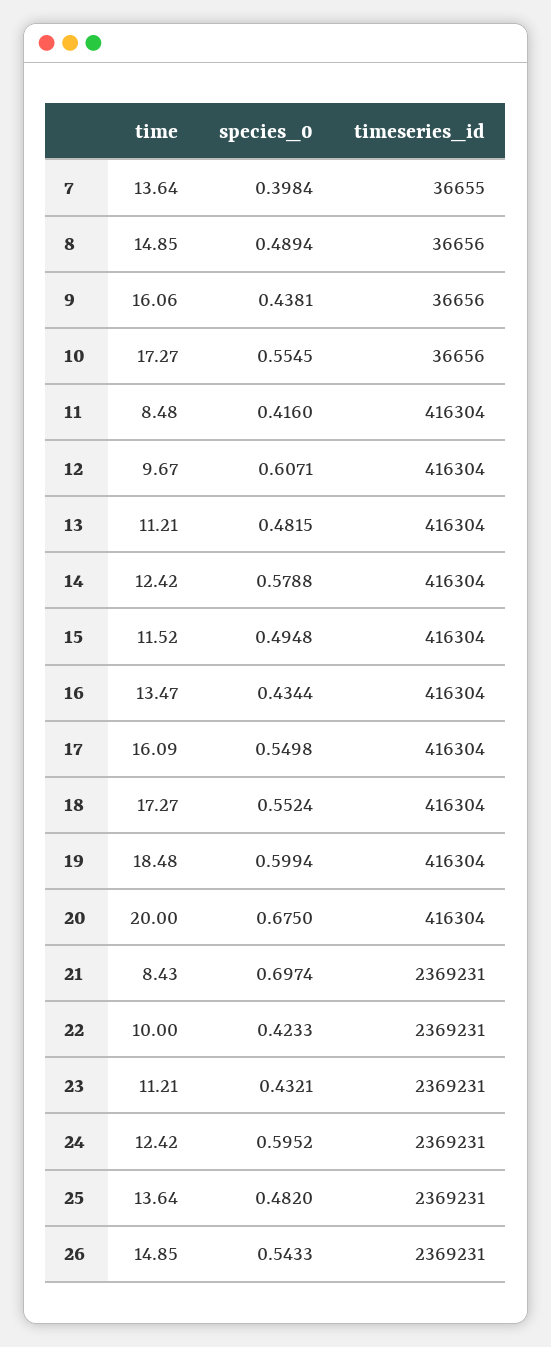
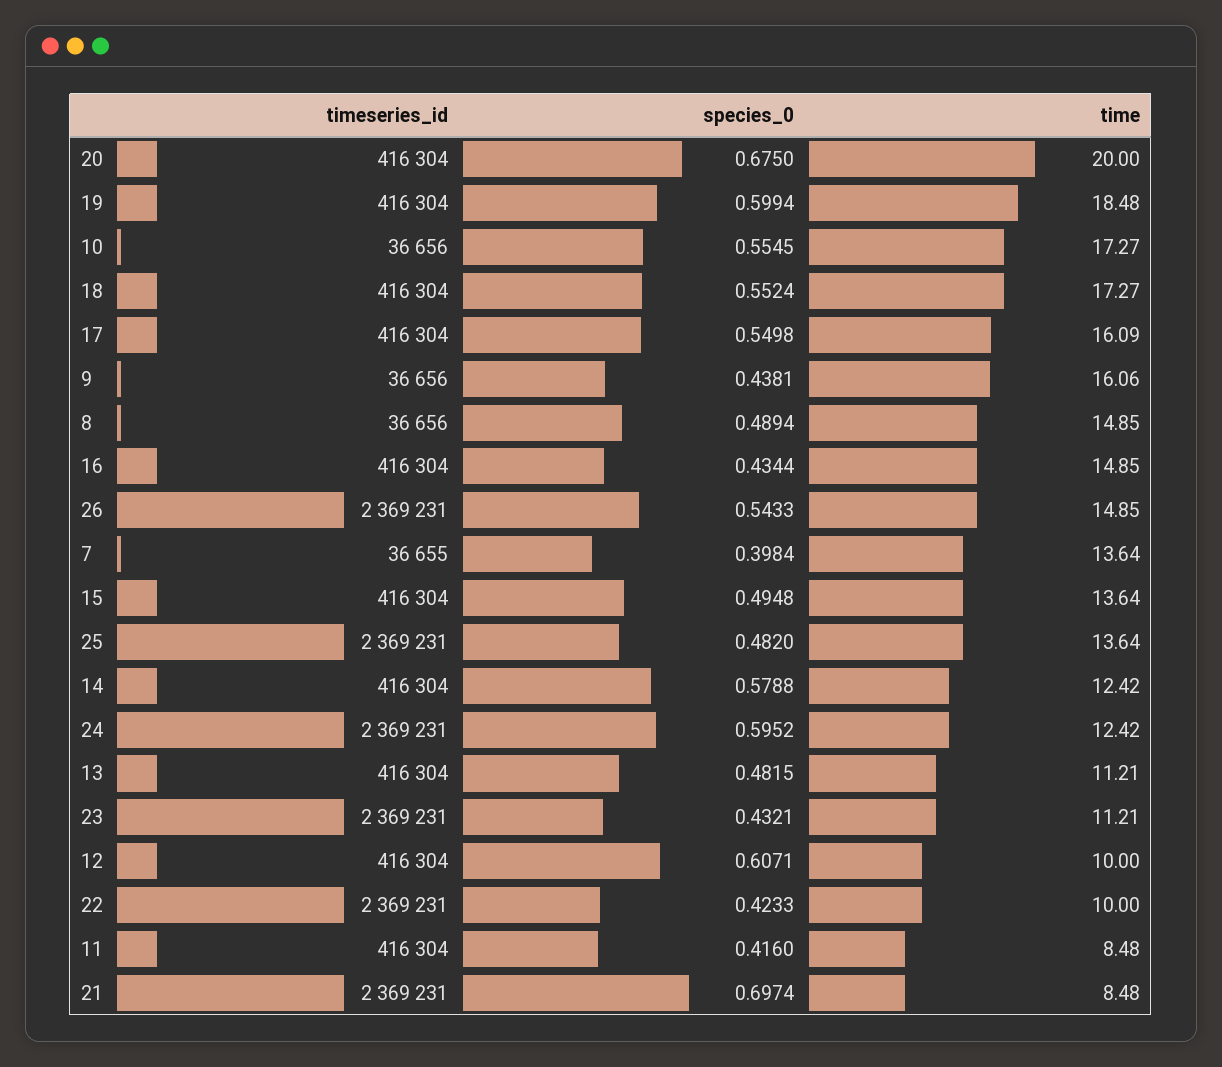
time, 12: 9.67 -> 10
time, 15: 11.52 -> 13.64
time, 16: 13.47 -> 14.85
time, 21: 8.43 -> 8.48

